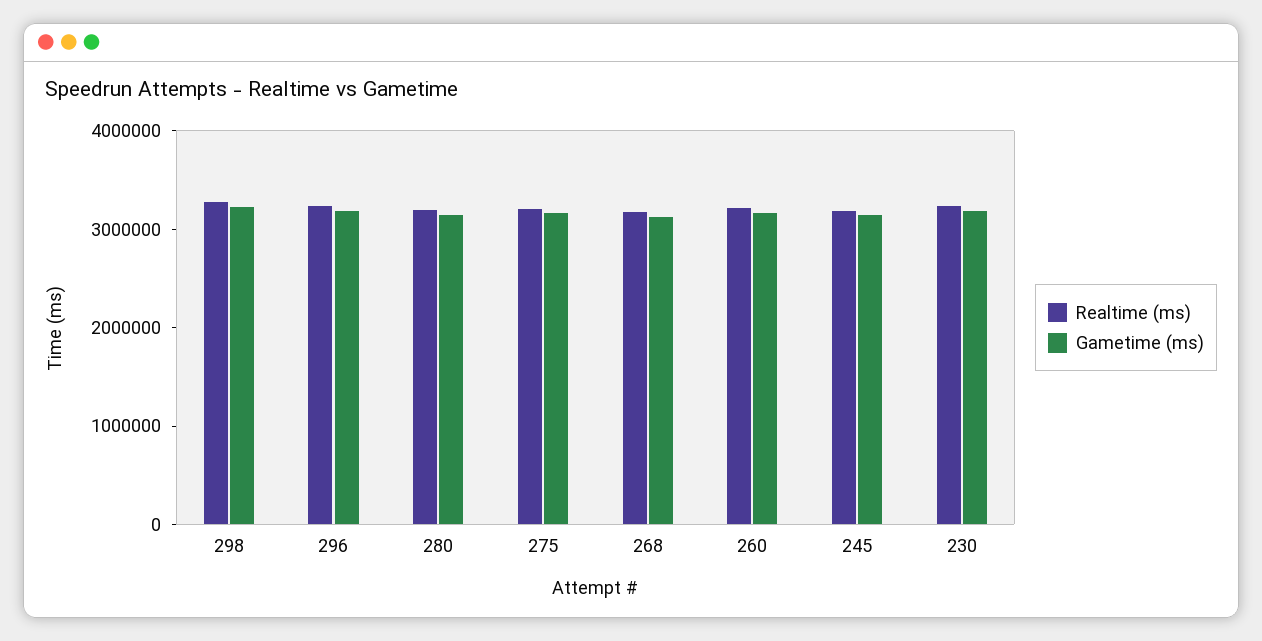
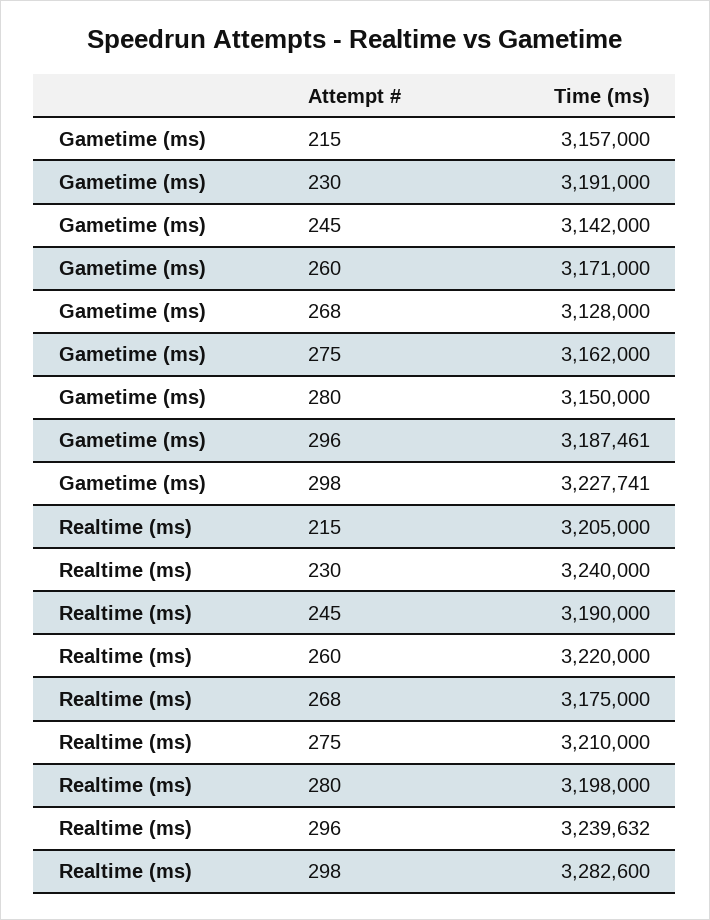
Gametime (ms), 215: none -> 3157000
Realtime (ms), 215: none -> 3205000

